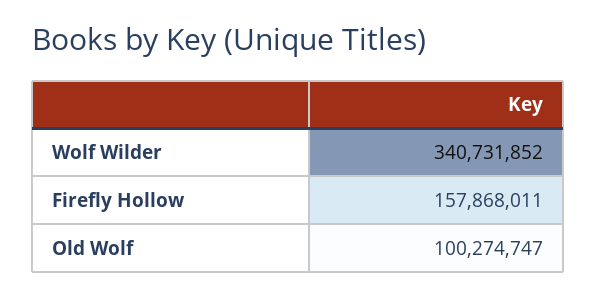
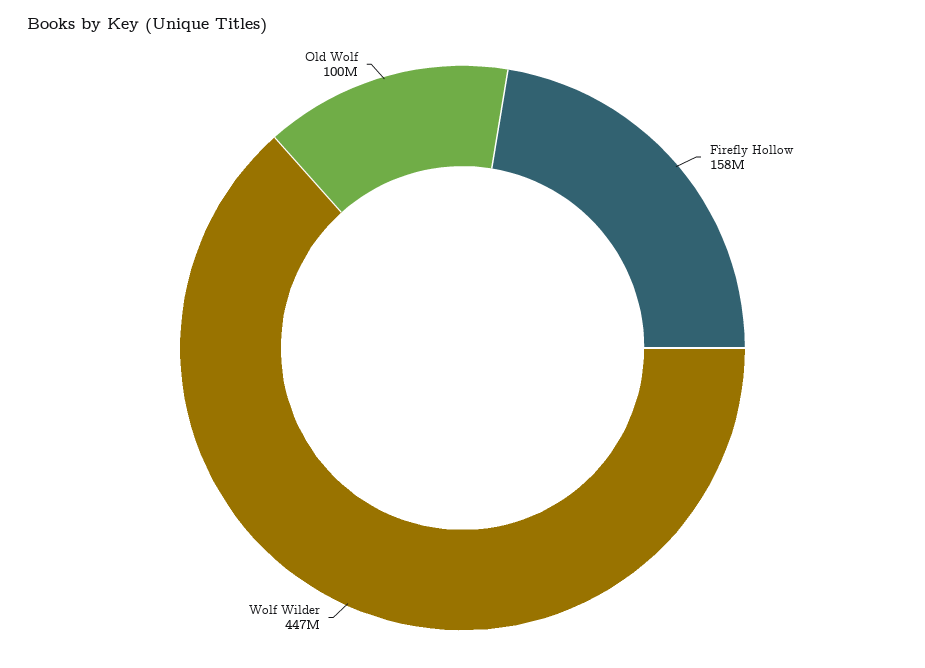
Wolf Wilder: 340731852 -> 447000000

